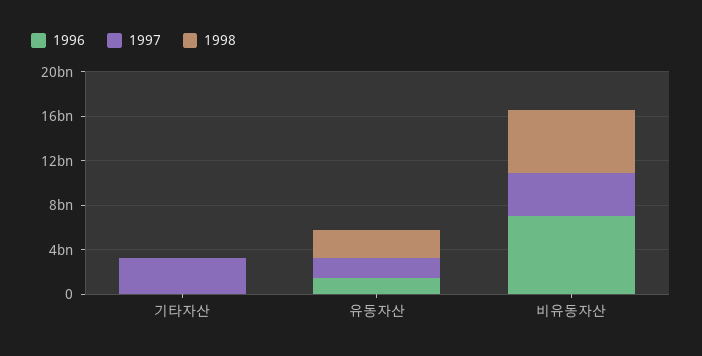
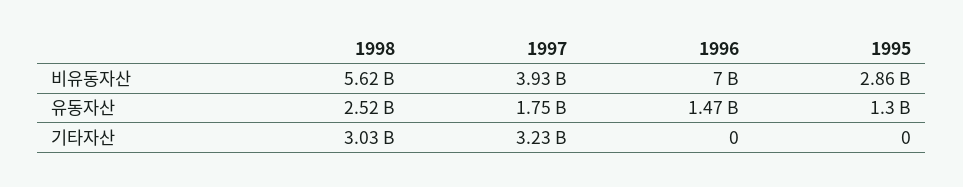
1998, 기타자산: 0 -> 3030000000
1995, 비유동자산: none -> 2860000000
1995, 유동자산: none -> 1300000000
1995, 기타자산: none -> 0

